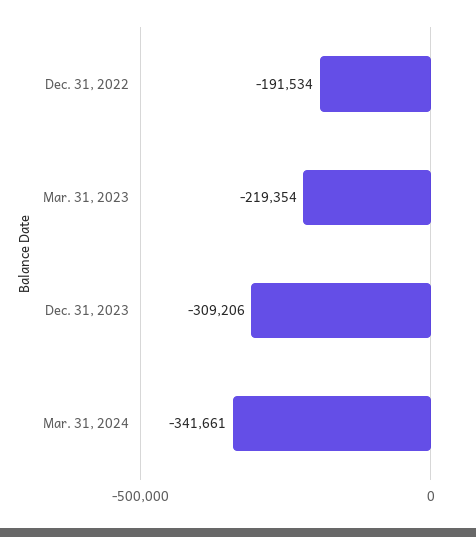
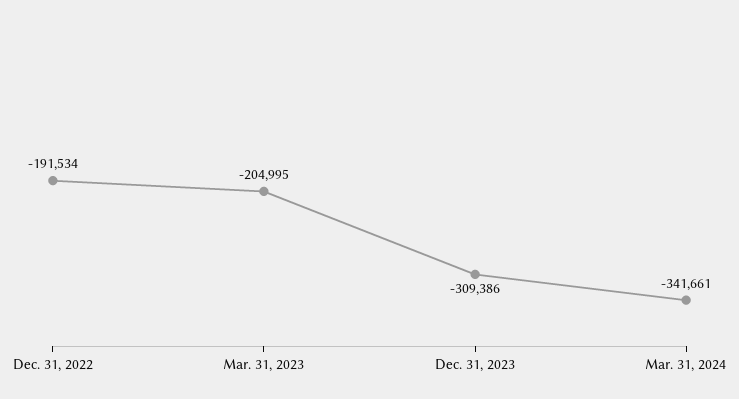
Mar. 31, 2023: -219354 -> -204995
Dec. 31, 2023: -309206 -> -309386

